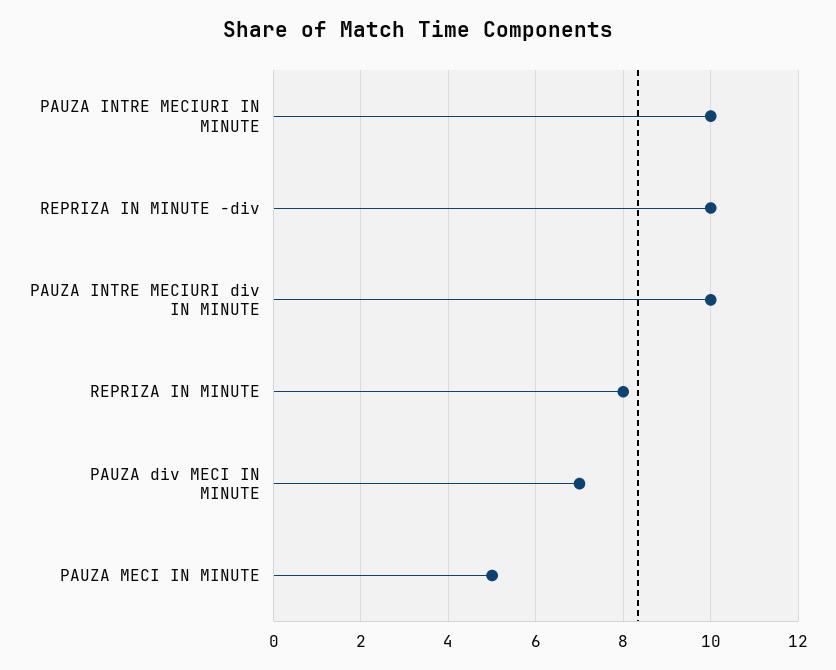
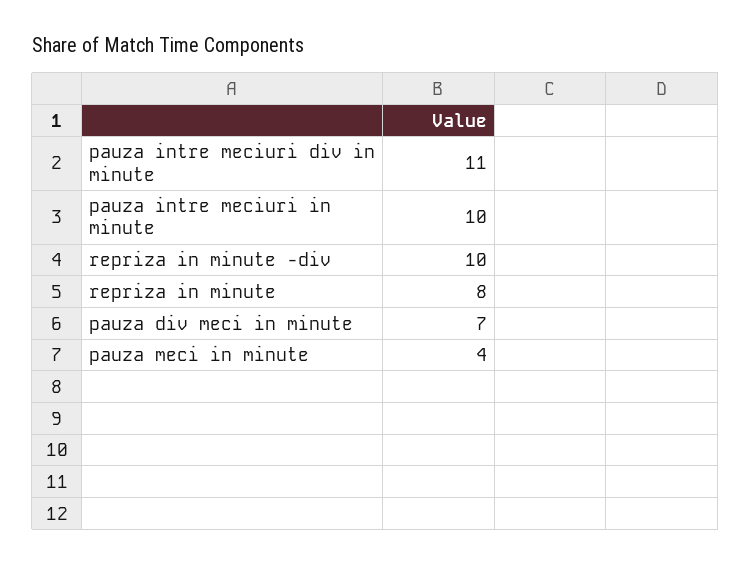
PAUZA INTRE MECIURI div IN MINUTE: 10 -> 11
PAUZA MECI IN MINUTE: 5 -> 4

